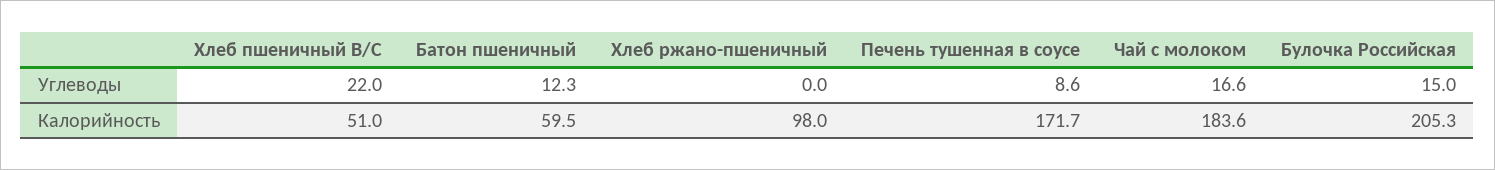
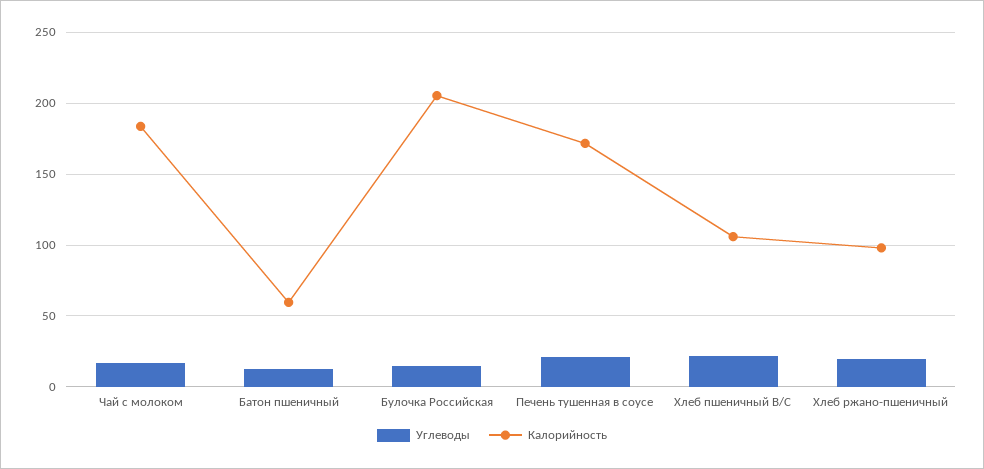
Углеводы, Хлеб ржано-пшеничный: 0 -> 20
Углеводы, Печень тушенная в соусе: 8.6 -> 20
Калорийность, Хлеб пшеничный В/С: 51 -> 105

